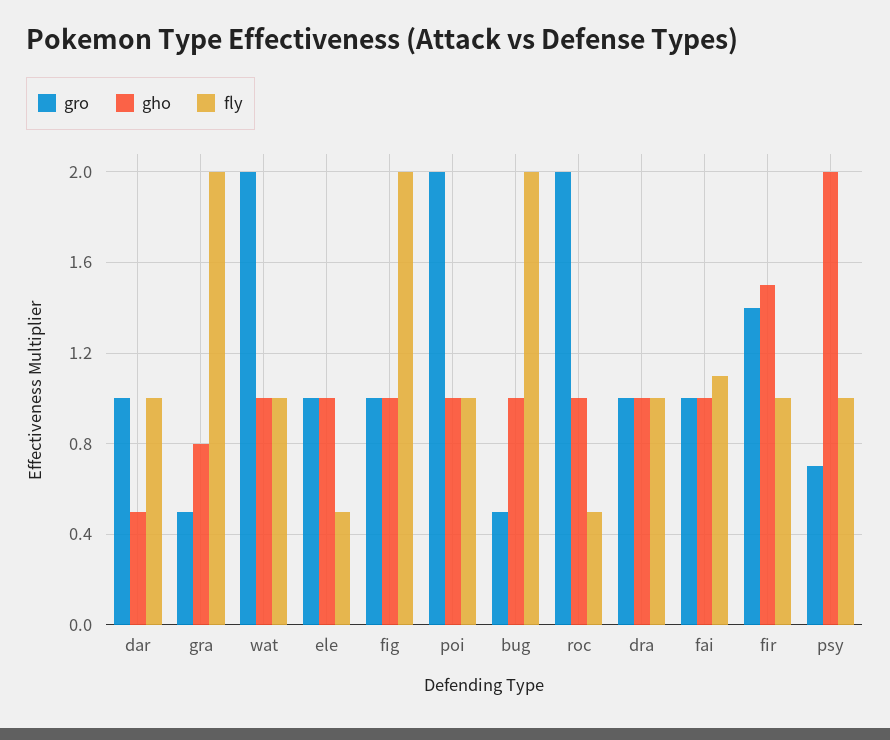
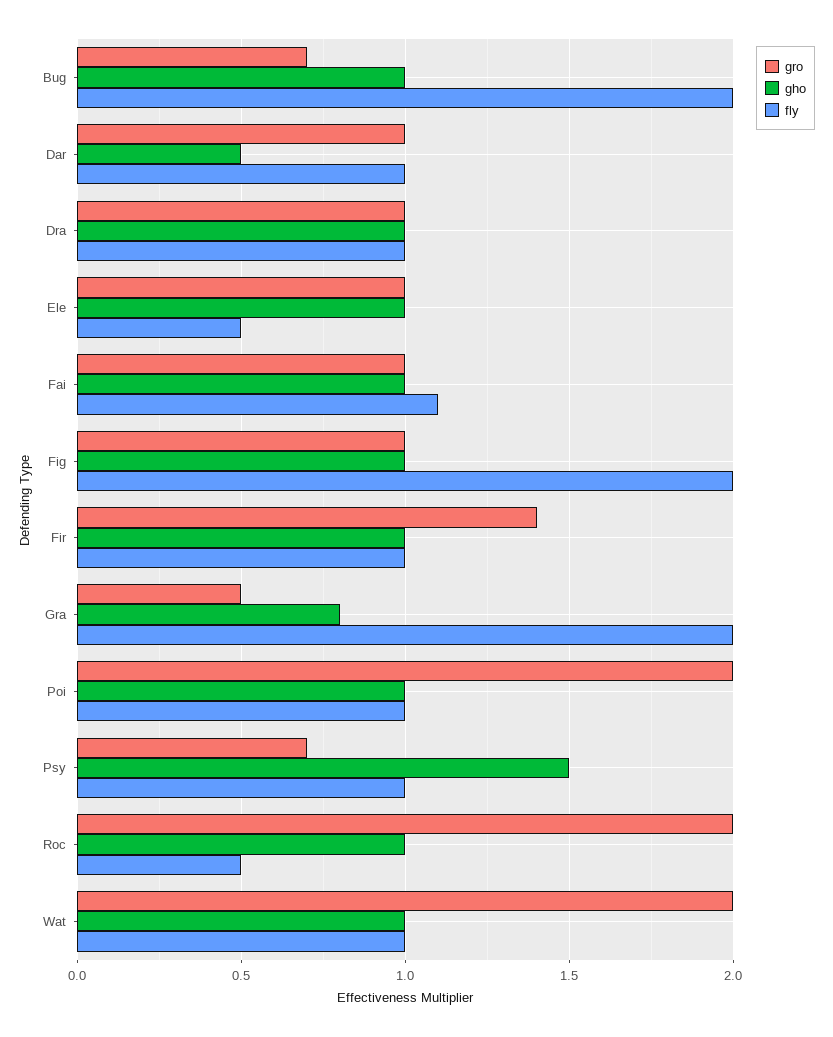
gro, bug: 0.5 -> 0.7
gho, fir: 1.5 -> 1
gho, psy: 2 -> 1.5

